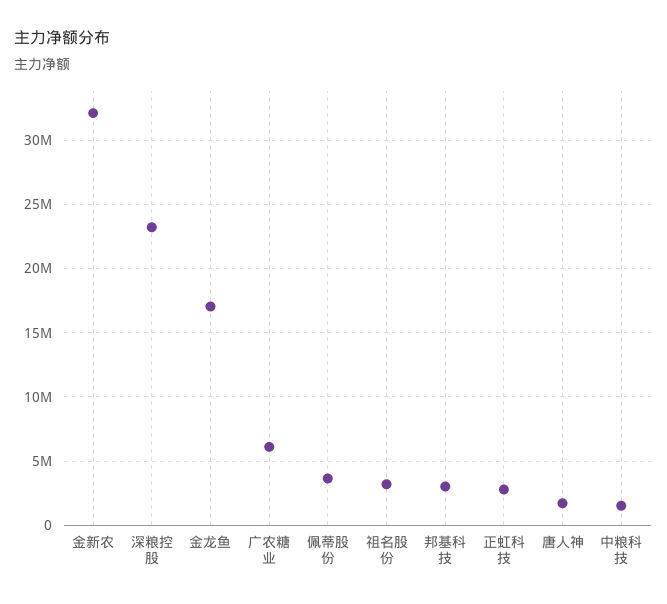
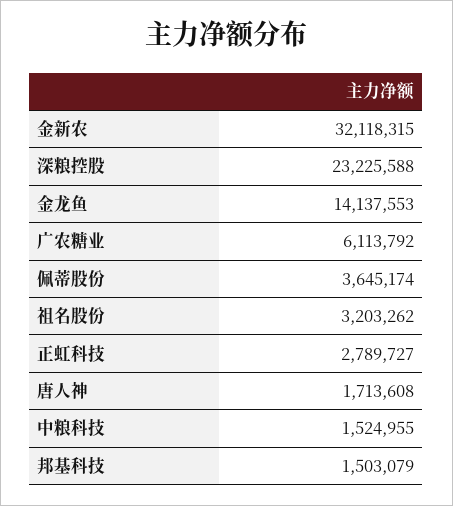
金龙鱼: 17000000 -> 14137553
邦基科技: 3000000 -> 1503079

